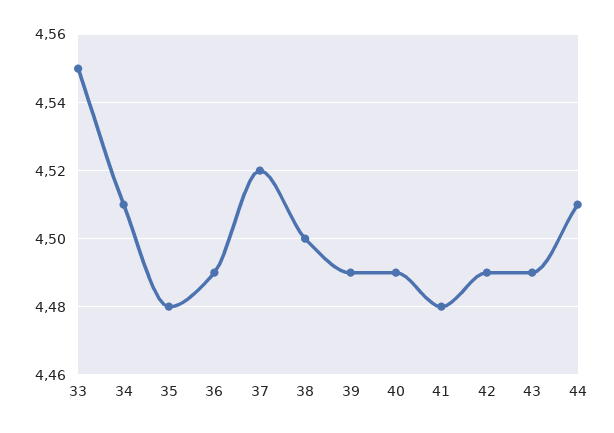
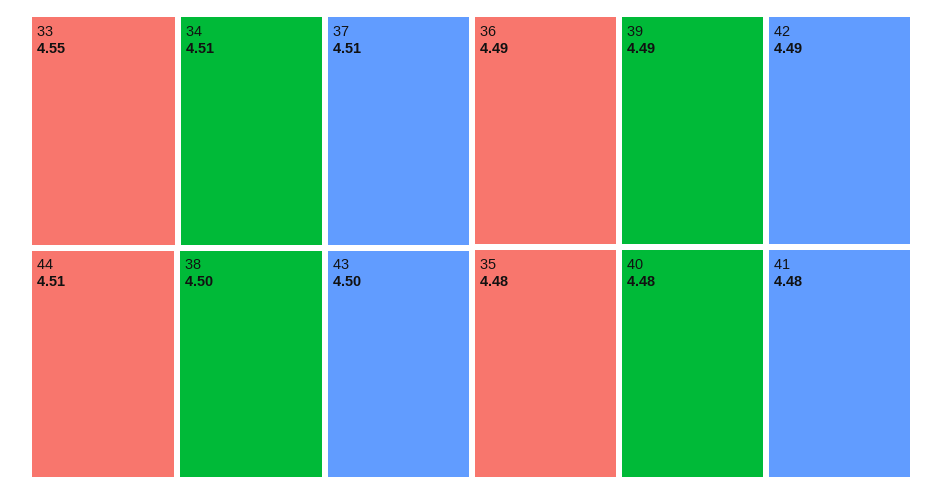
37: 4.52 -> 4.51
40: 4.49 -> 4.48
43: 4.49 -> 4.5

